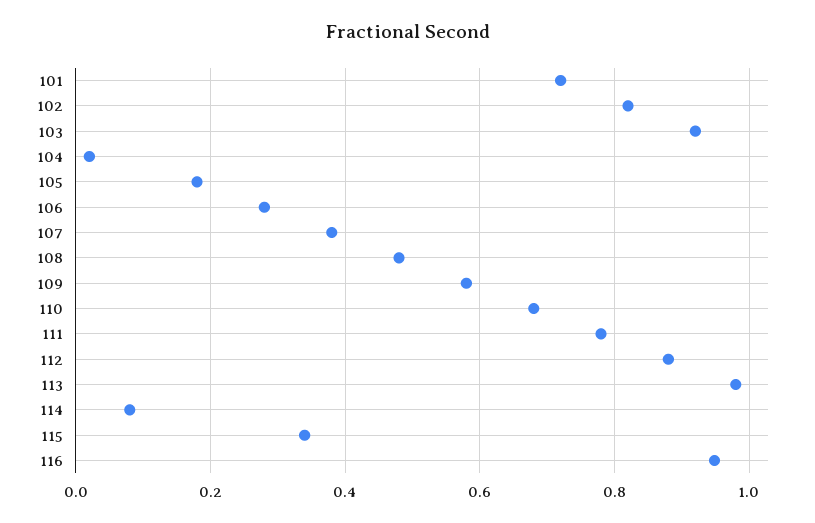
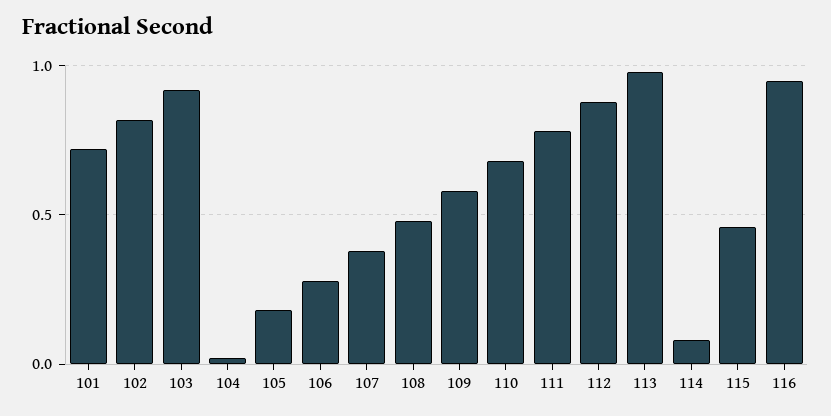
115: 0.34 -> 0.45

